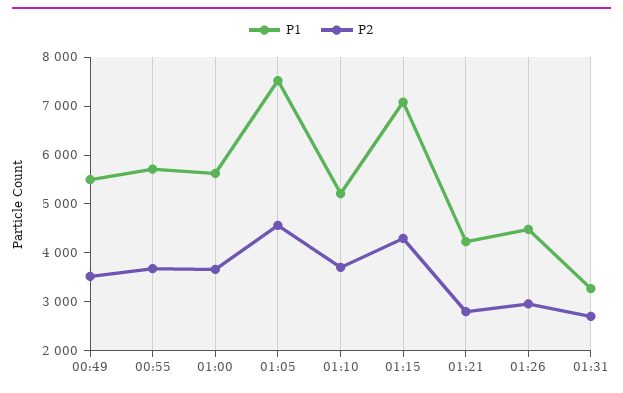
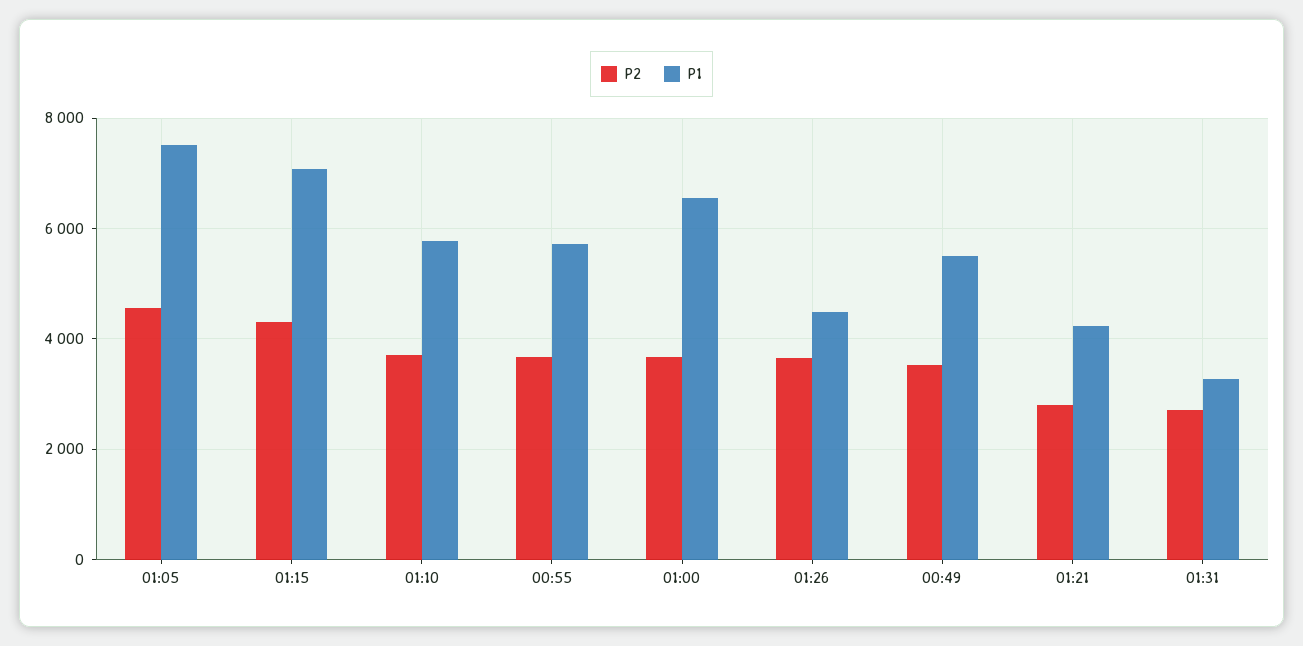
P1, 01:00: 5600 -> 6600
P1, 01:10: 5200 -> 5800
P2, 01:26: 3000 -> 3600

